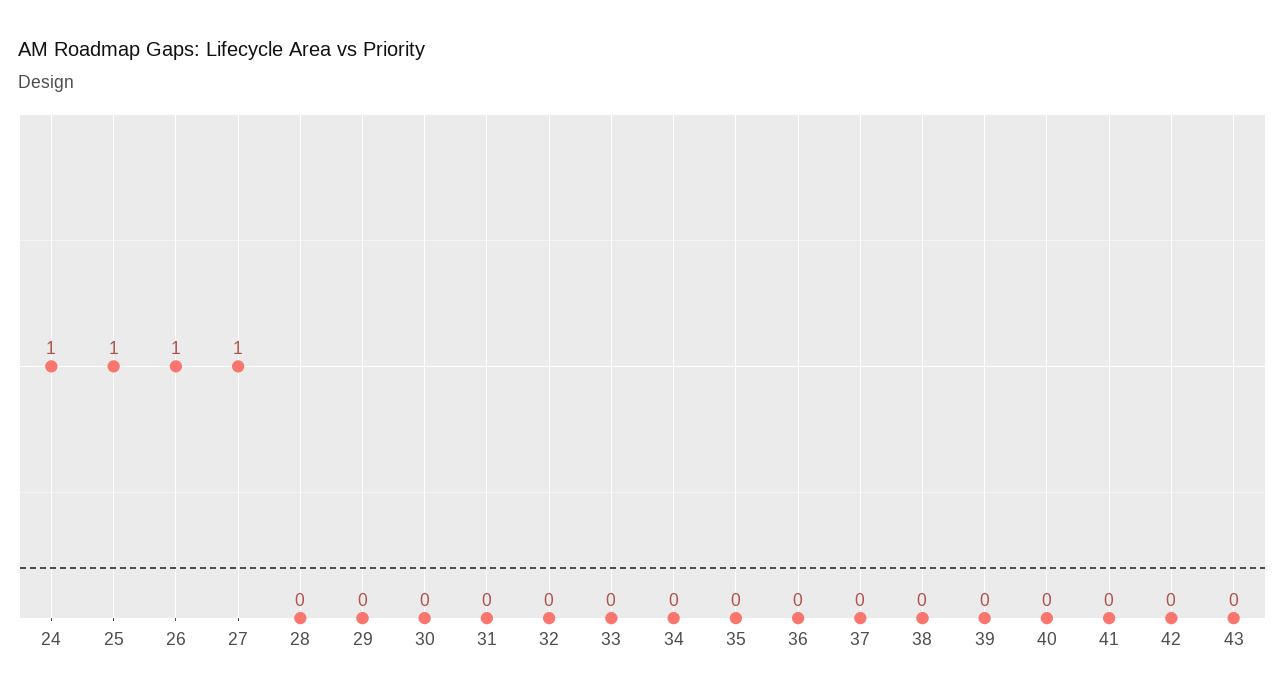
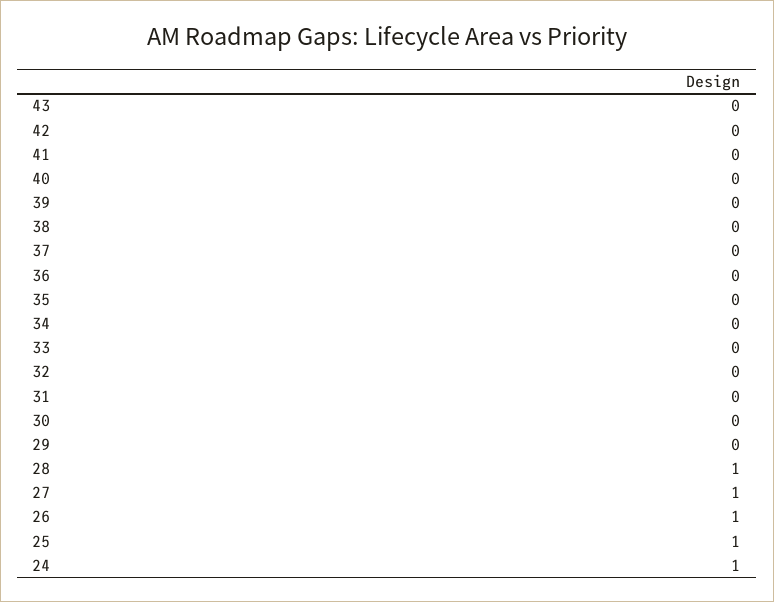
28: 0 -> 1

